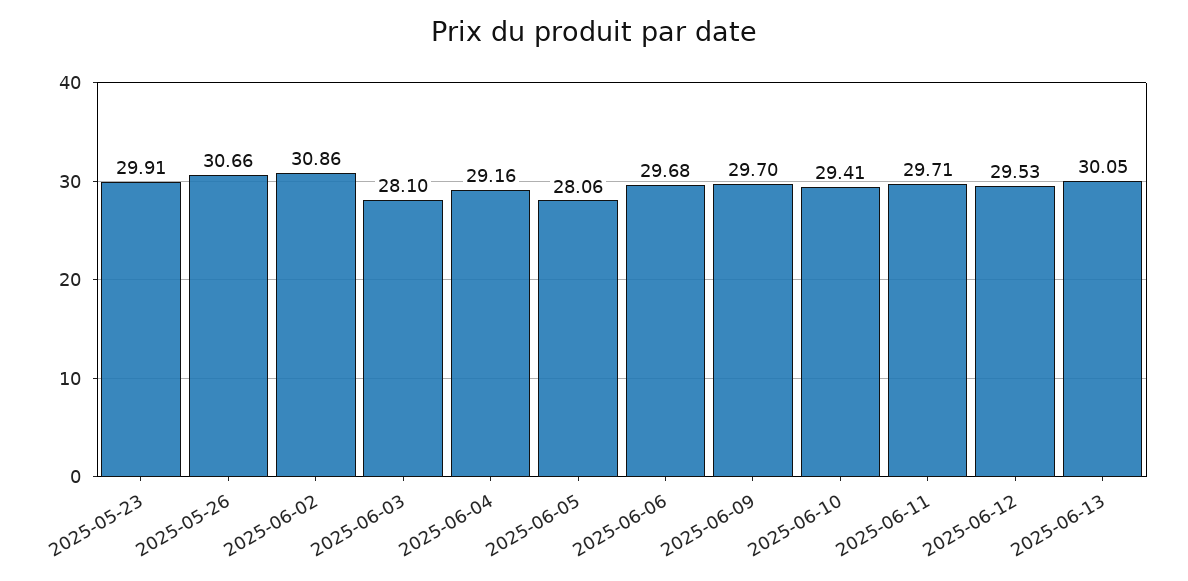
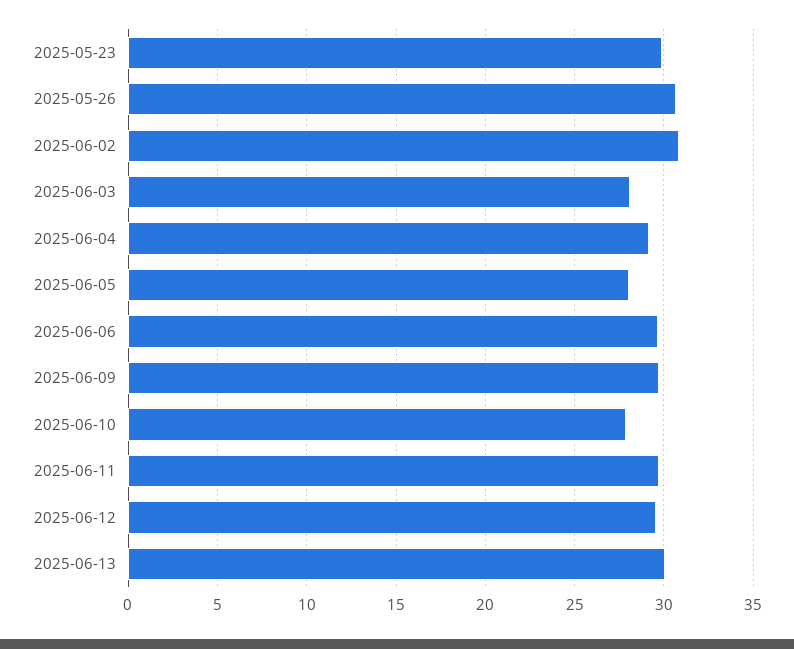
2025-06-10: 29.41 -> 28

